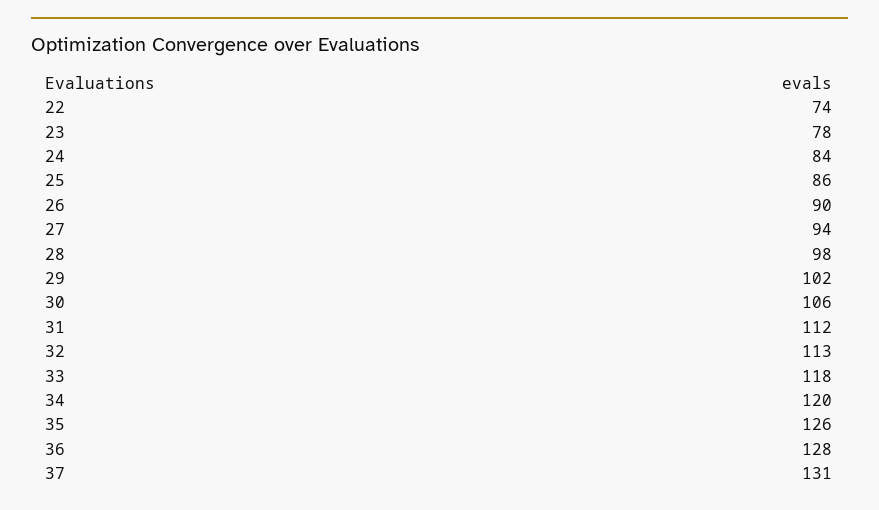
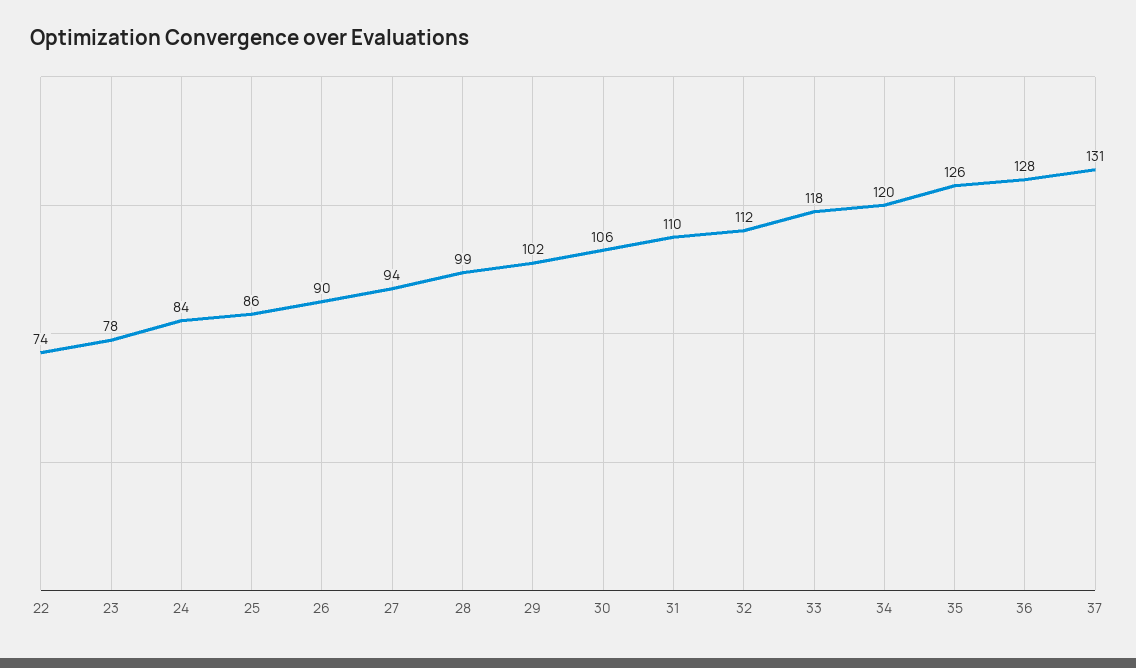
28: 98 -> 99
31: 112 -> 110
32: 113 -> 112

